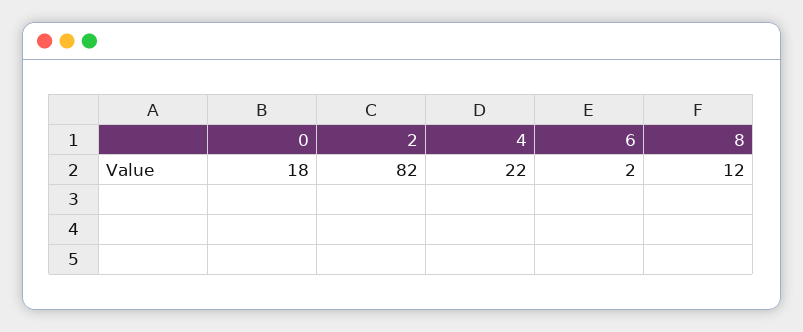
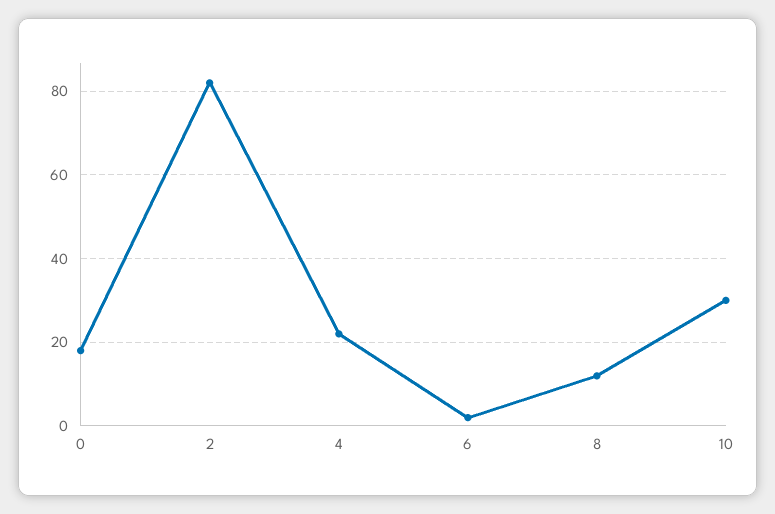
10: none -> 30

